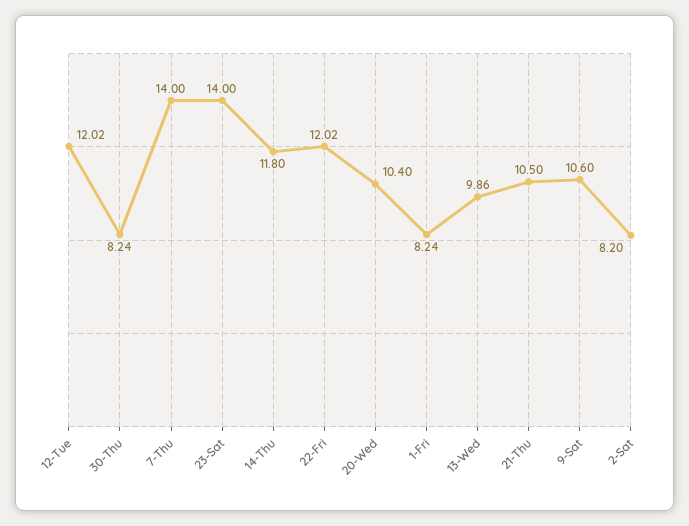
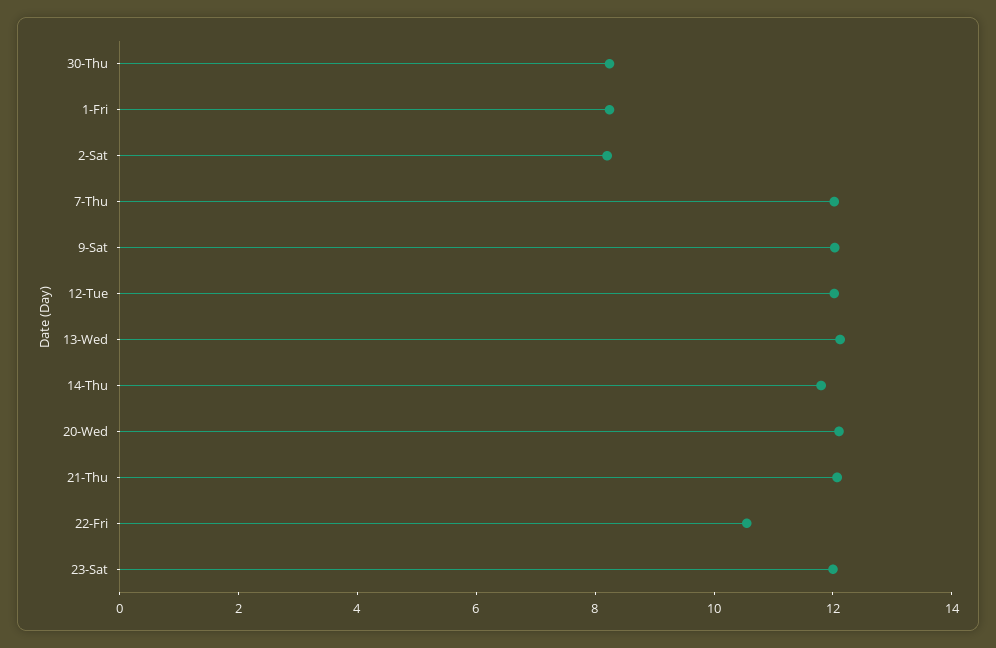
7-Thu: 14 -> 12
23-Sat: 14 -> 12
22-Fri: 12.02 -> 10.5
20-Wed: 10.4 -> 12
13-Wed: 9.86 -> 12
21-Thu: 10.5 -> 12
9-Sat: 10.6 -> 12

